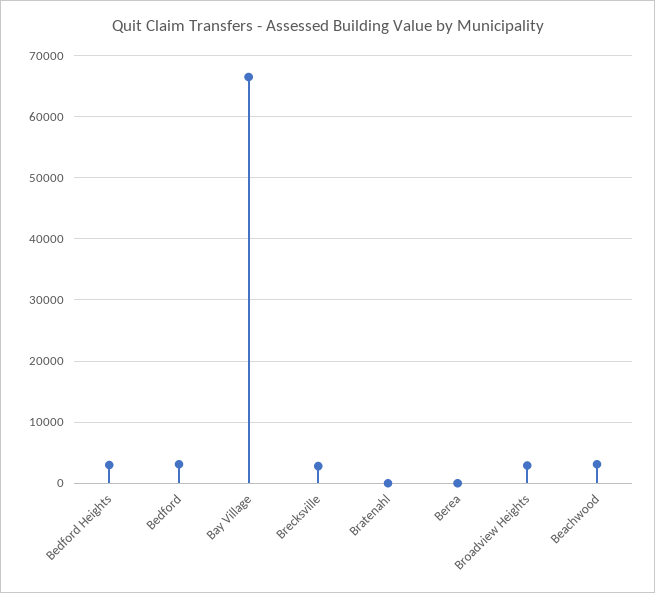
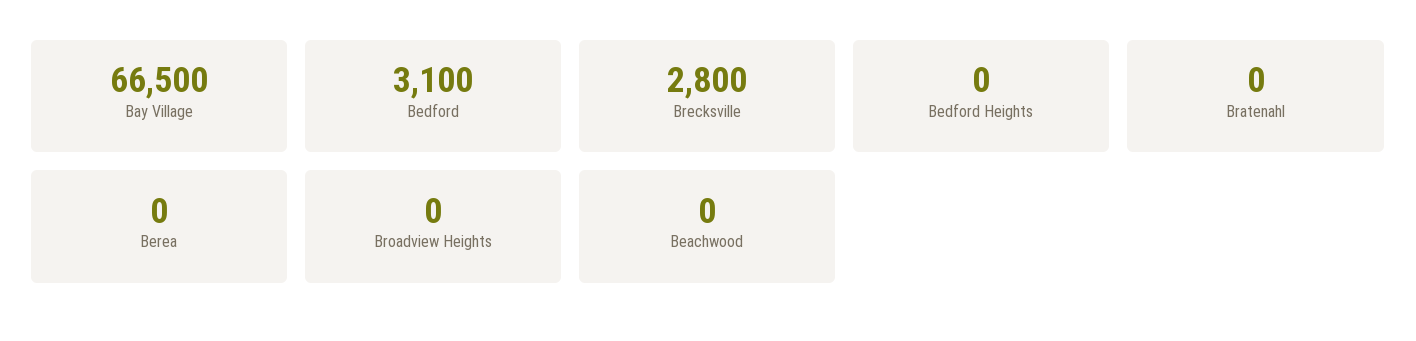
Bedford Heights: 3000 -> 0
Broadview Heights: 3000 -> 0
Beachwood: 3000 -> 0

